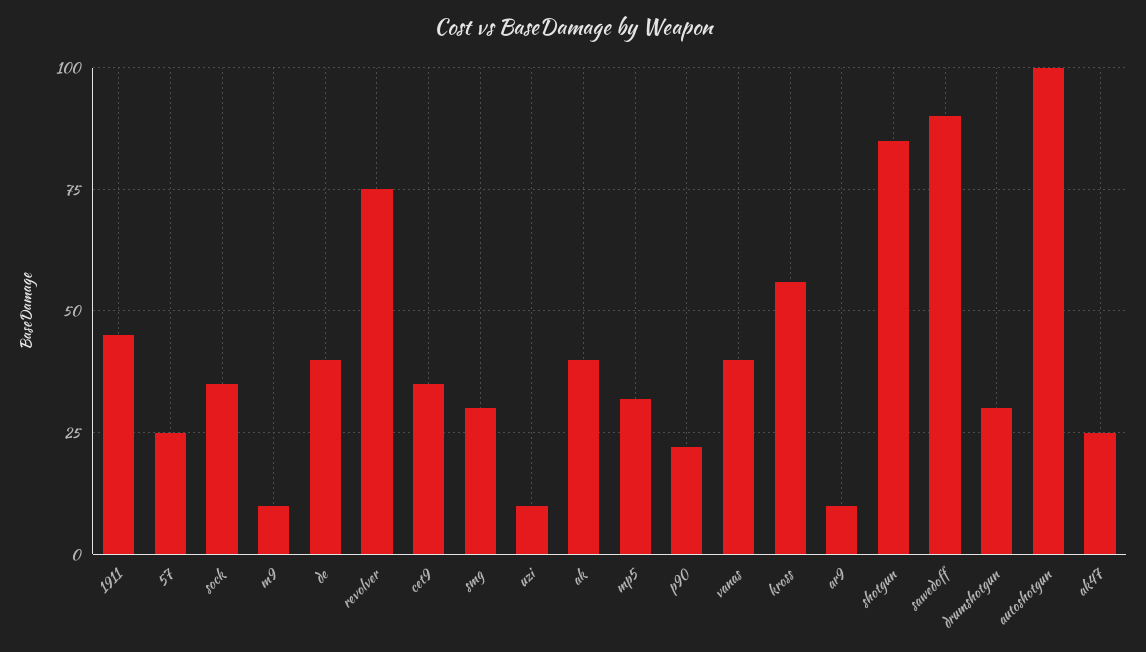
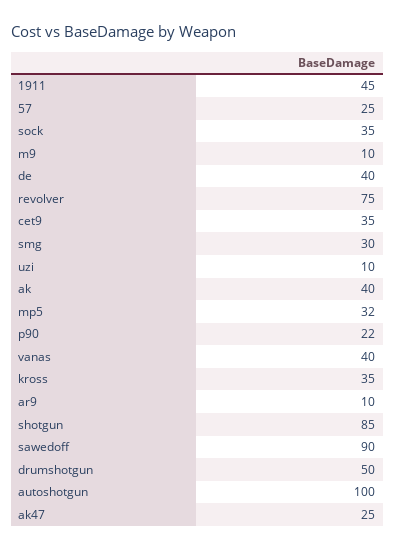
kross: 55 -> 35
drumshotgun: 30 -> 50

